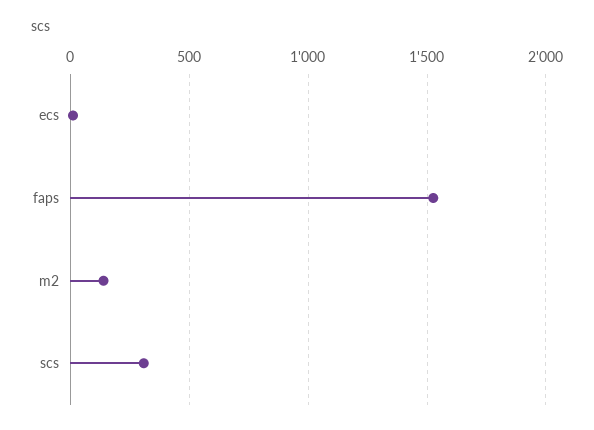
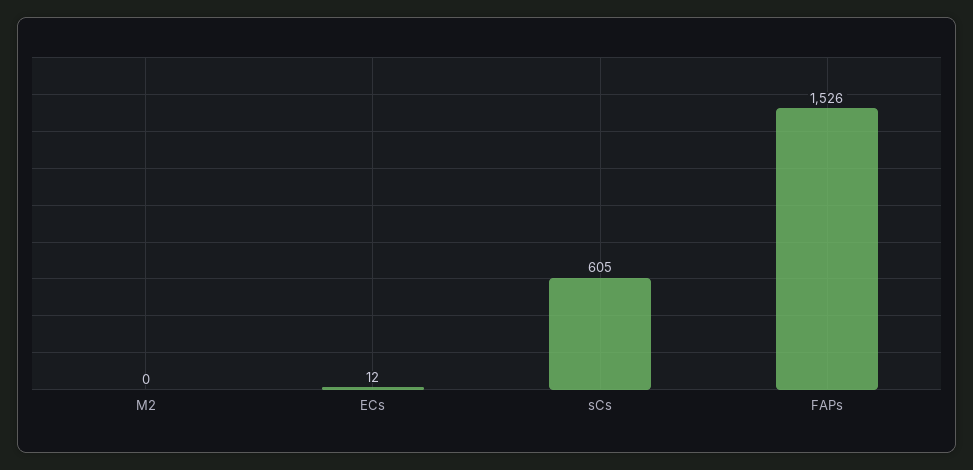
m2: 150 -> 0
scs: 300 -> 605

